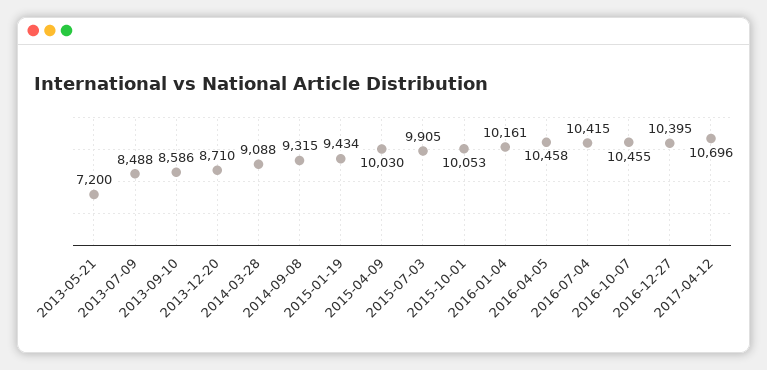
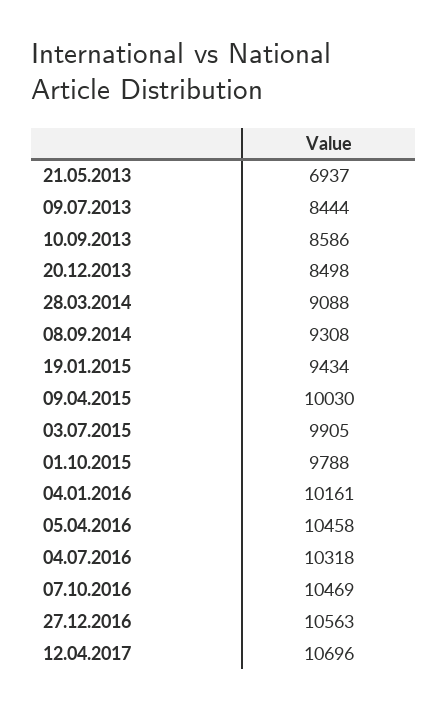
2013-05-21: 7200 -> 6937
2013-07-09: 8488 -> 8444
2013-12-20: 8710 -> 8498
2014-09-08: 9315 -> 9308
2015-10-01: 10053 -> 9788
2016-07-04: 10415 -> 10318
2016-10-07: 10455 -> 10469
2016-12-27: 10395 -> 10563

